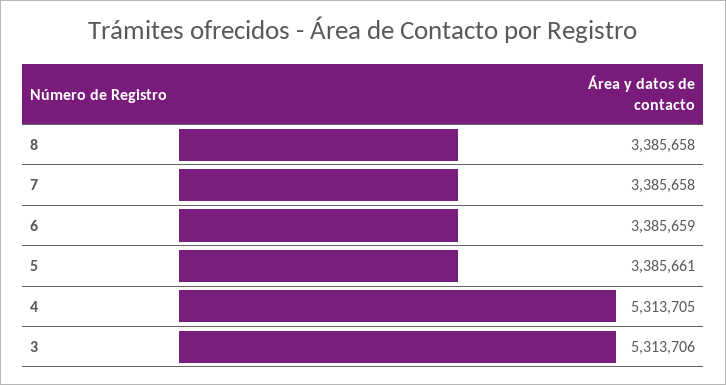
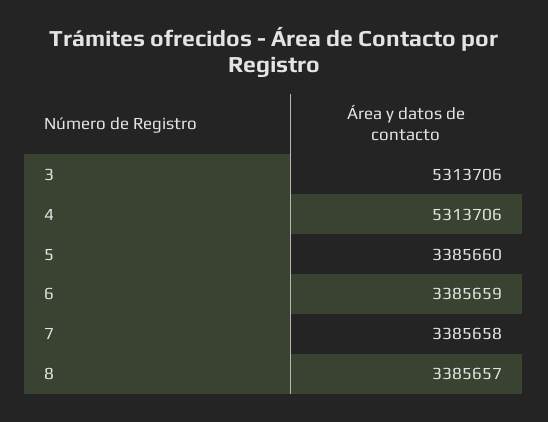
8: 3385658 -> 3385657
5: 3385661 -> 3385660
4: 5313705 -> 5313706

